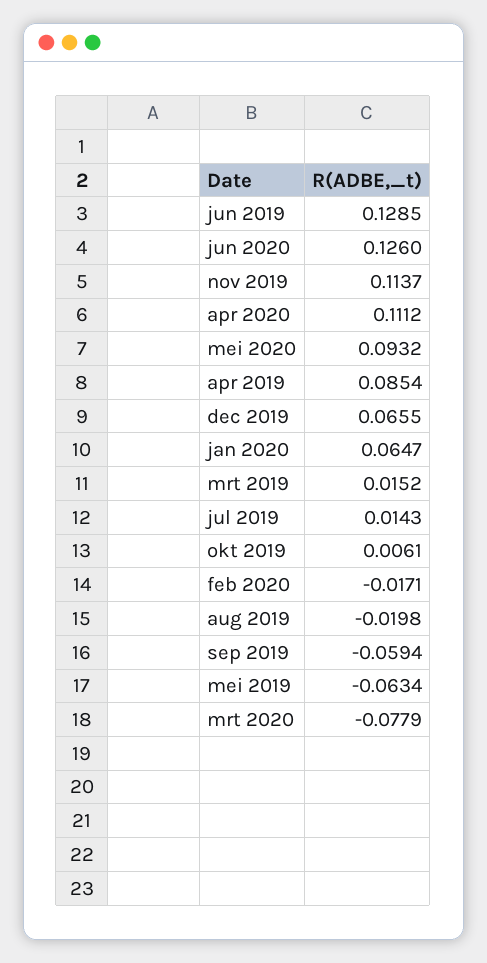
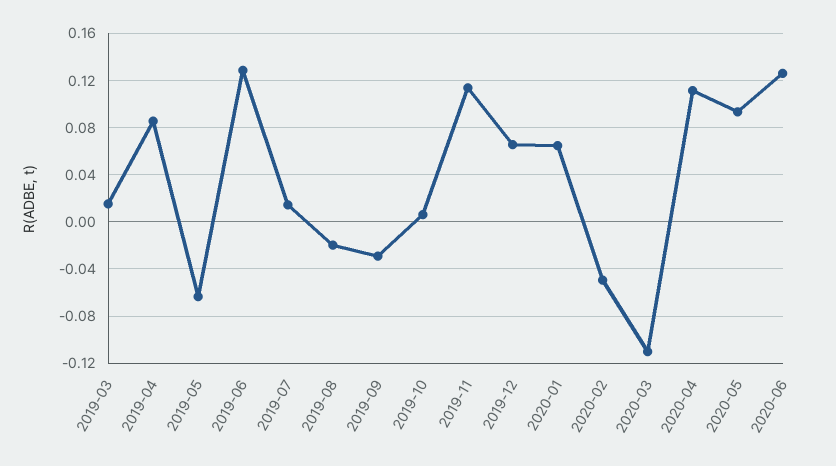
feb 2020: -0.0171 -> -0.05
sep 2019: -0.0594 -> -0.03
mrt 2020: -0.0779 -> -0.11

